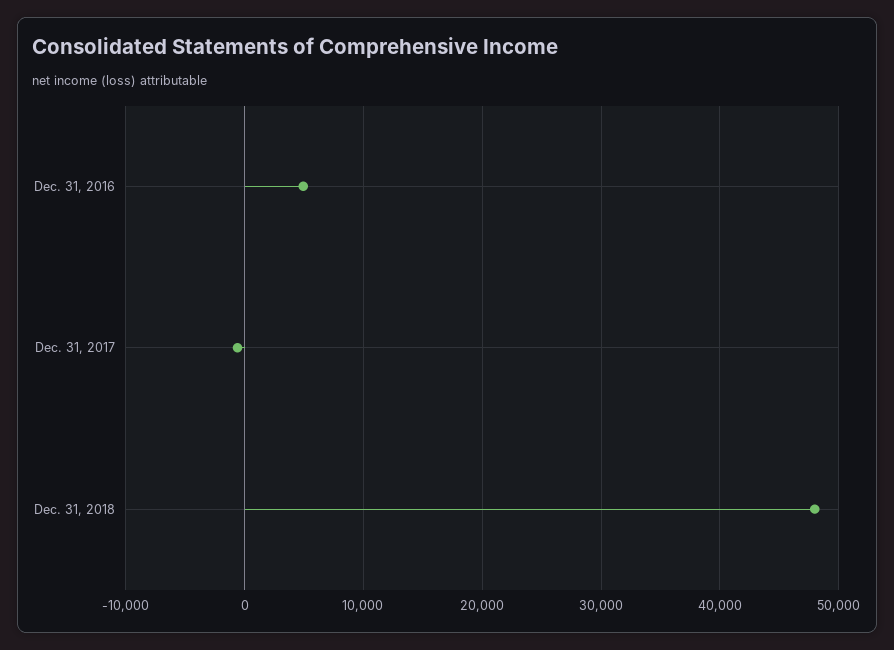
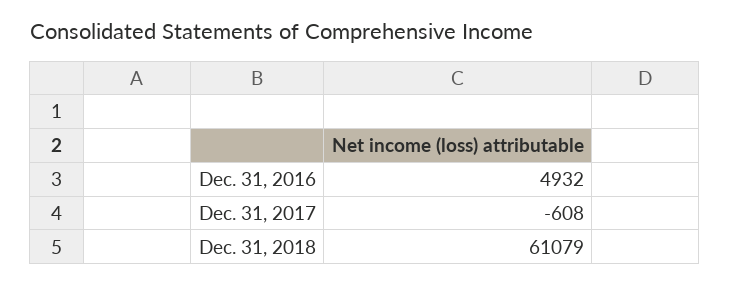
Dec. 31, 2018: 48000 -> 61079

